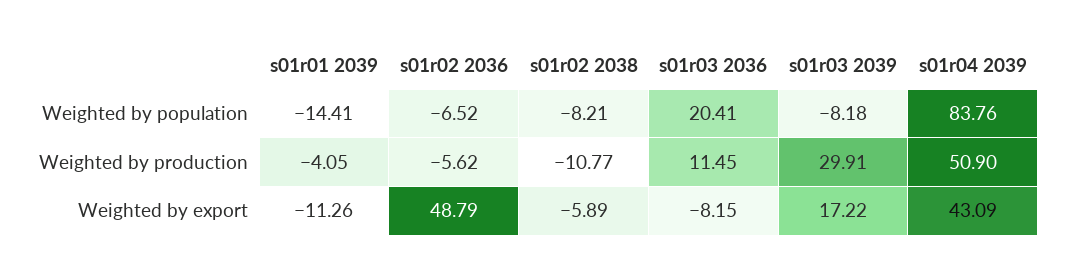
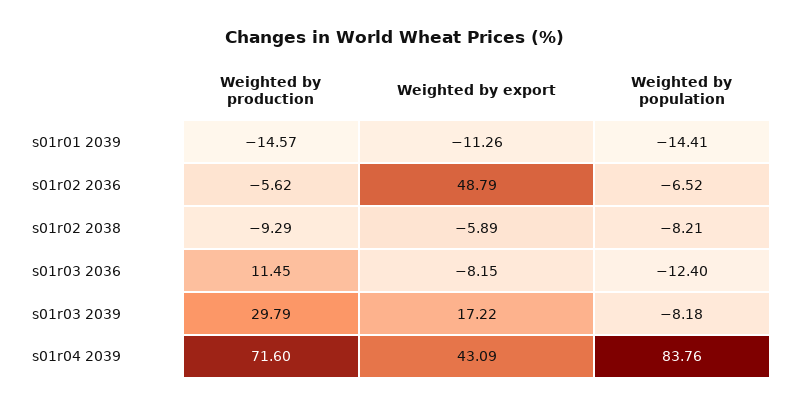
s01r03 2036, Weighted by population: 20.41 -> -12.4
s01r01 2039, Weighted by production: -4.05 -> -14.57
s01r02 2038, Weighted by production: -10.77 -> -9.29
s01r03 2039, Weighted by production: 29.91 -> 29.79
s01r04 2039, Weighted by production: 50.9 -> 71.6

